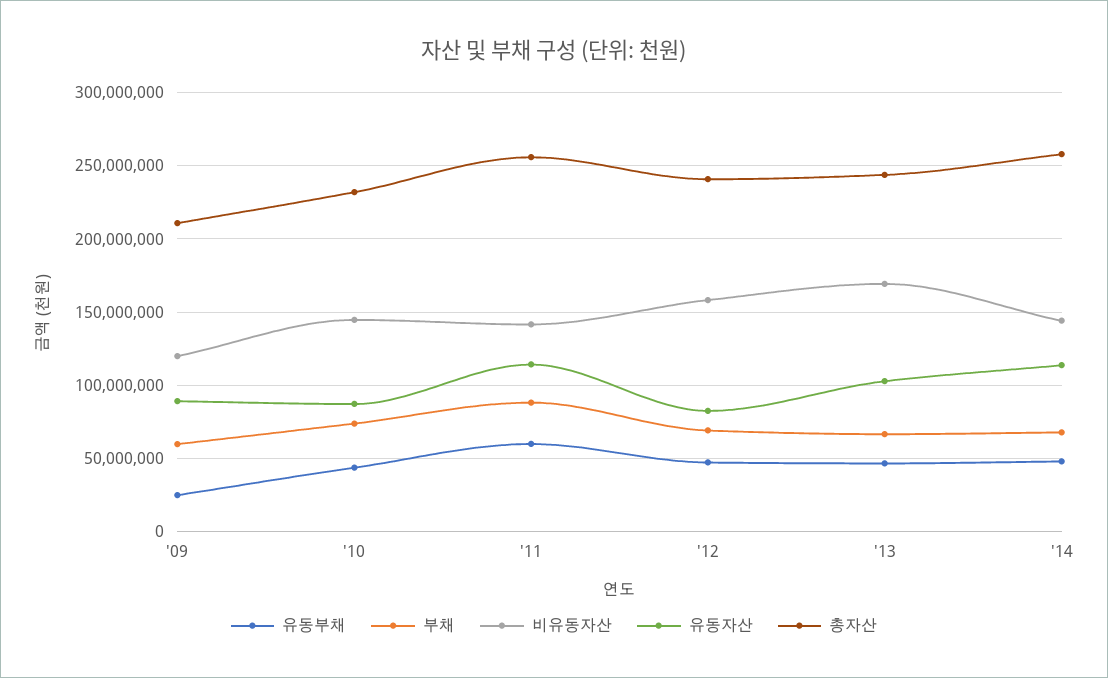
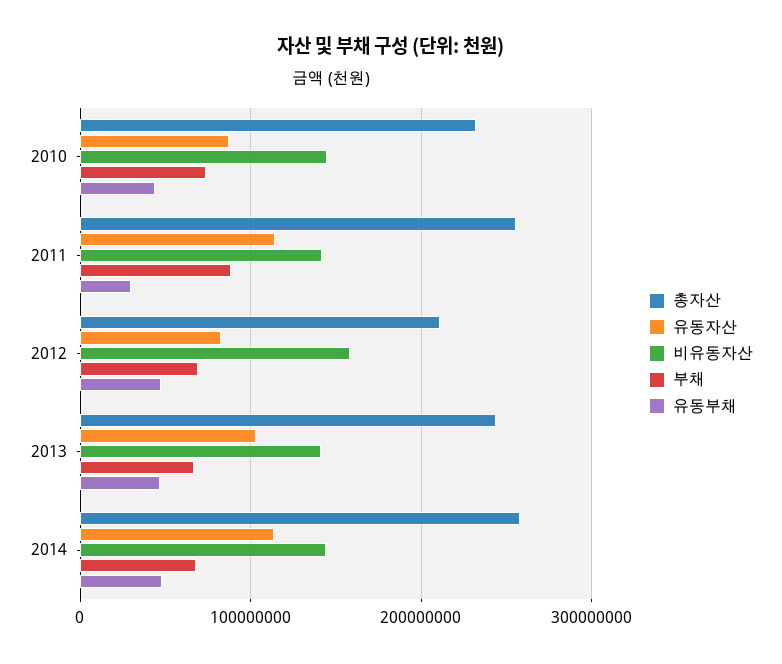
유동부채, '09: 25000000 -> none
부채, '09: 60000000 -> none
비유동자산, '09: 120000000 -> none
유동자산, '09: 90000000 -> none
총자산, '09: 210000000 -> none
유동부채, '11: 60000000 -> 30000000
총자산, '12: 240000000 -> 210000000
비유동자산, '13: 170000000 -> 140000000

